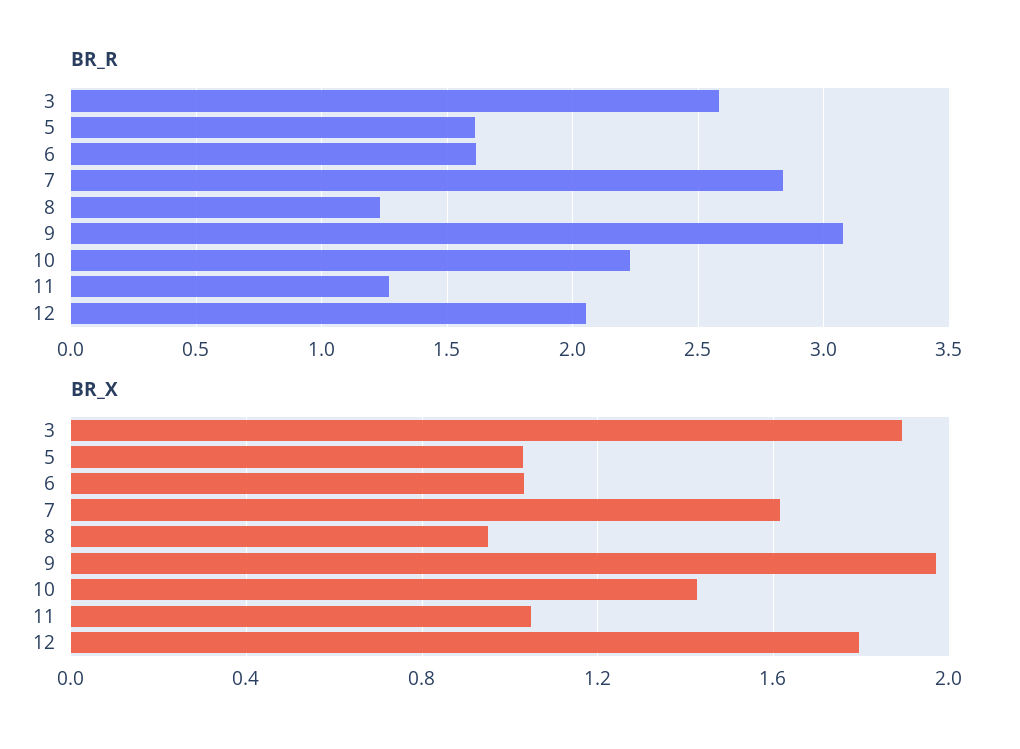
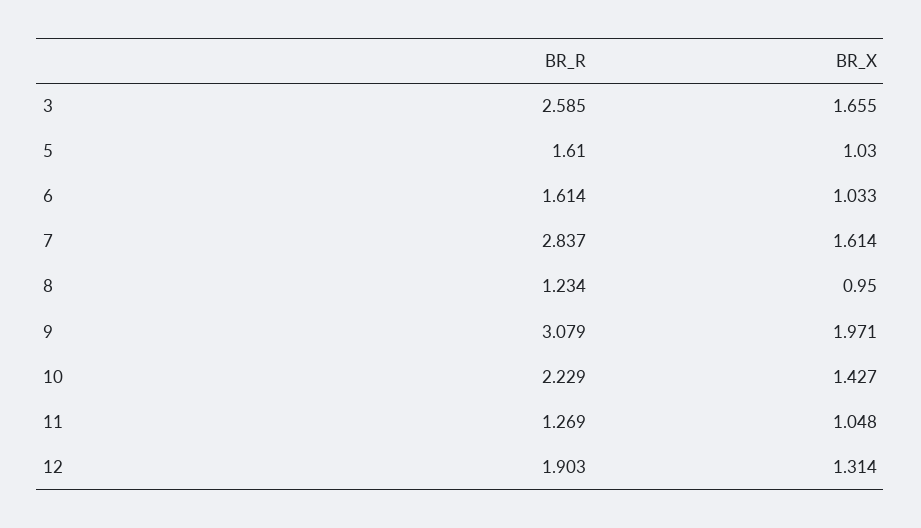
BR_R, 12: 2.05 -> 1.903
BR_X, 3: 1.9 -> 1.655
BR_X, 12: 1.8 -> 1.314

